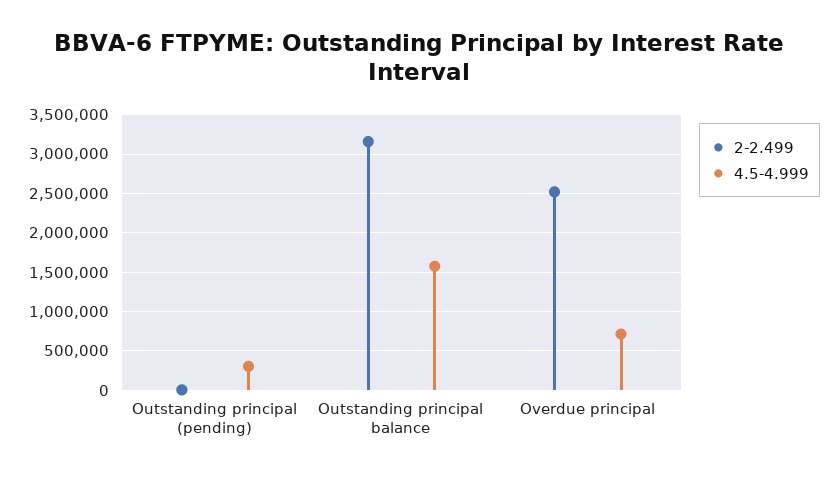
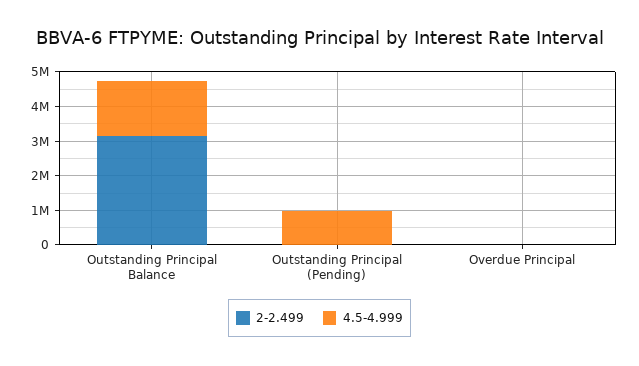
4.5-4.999, Outstanding principal (pending): 300000 -> 1000000
2-2.499, Overdue principal: 2500000 -> 0
4.5-4.999, Overdue principal: 700000 -> 0

